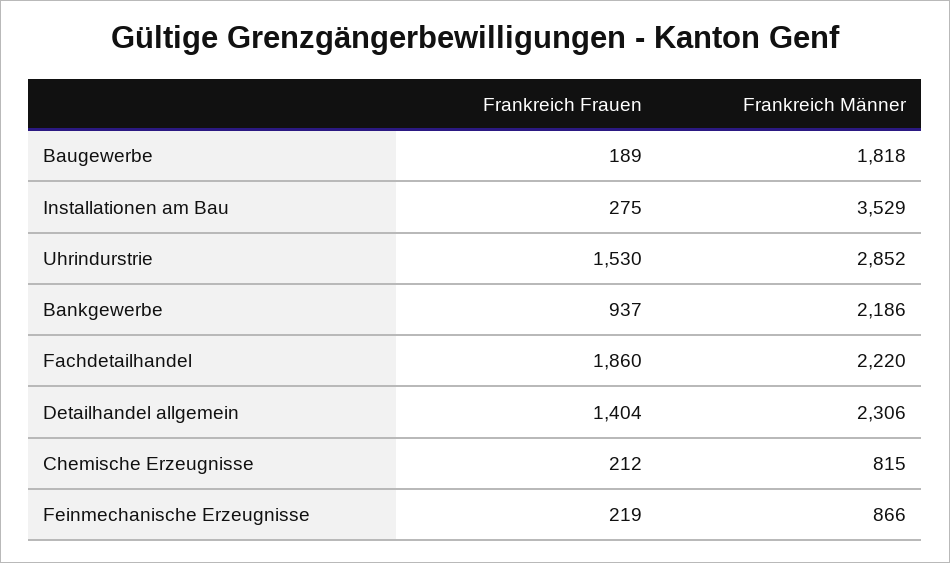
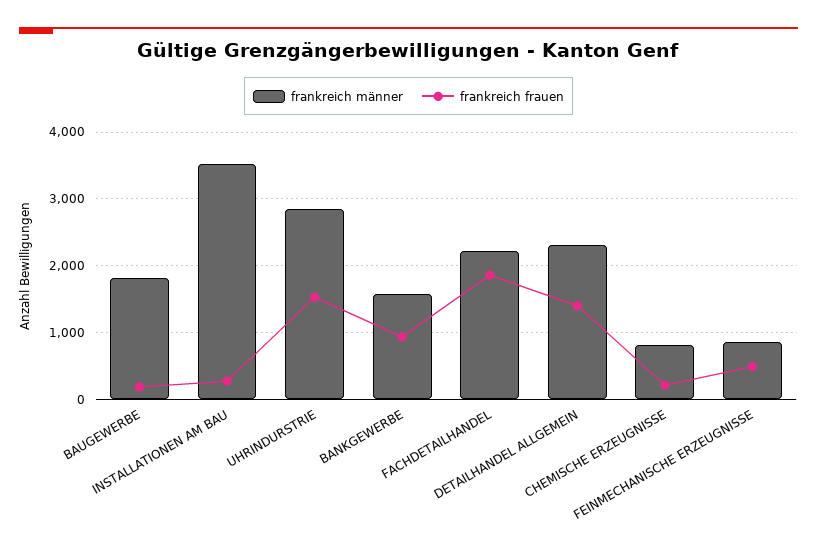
Frankreich Männer, Bankgewerbe: 2186 -> 1600
Frankreich Frauen, Feinmechanische Erzeugnisse: 219 -> 500

